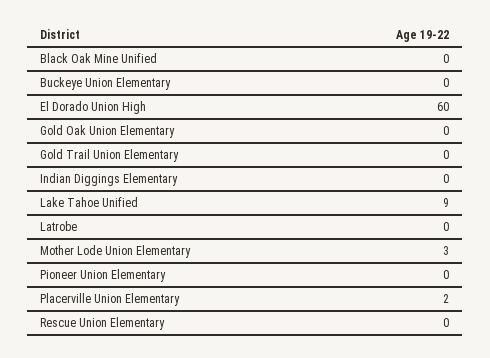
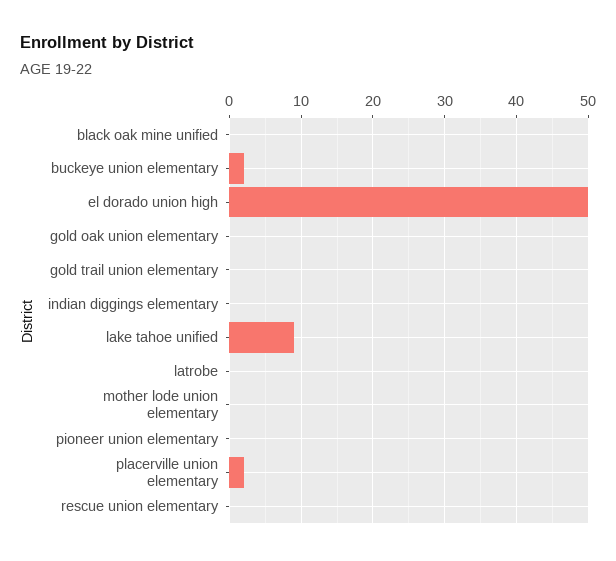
Buckeye Union Elementary: 0 -> 2
El Dorado Union High: 60 -> 50
Mother Lode Union Elementary: 3 -> 0

